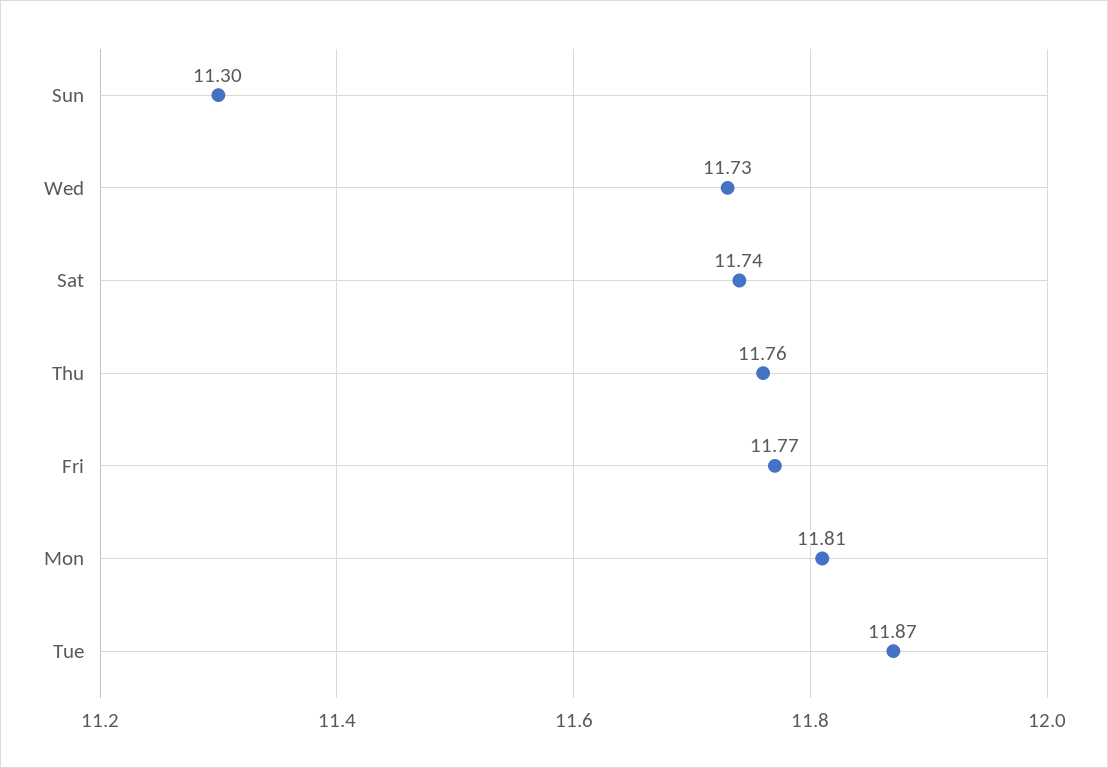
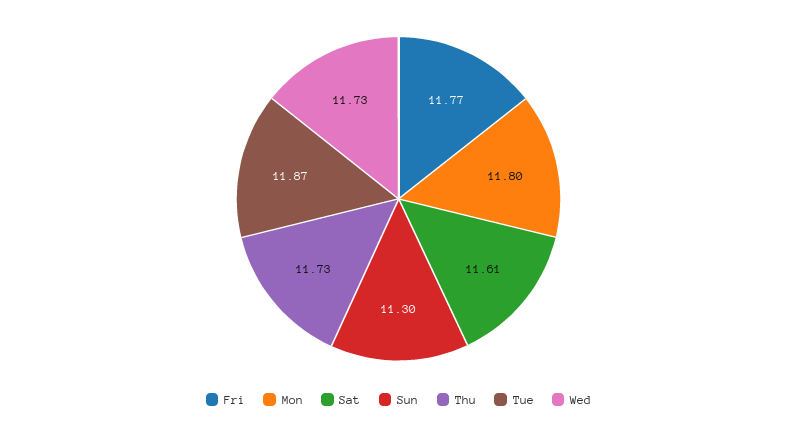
Sat: 11.74 -> 11.61
Thu: 11.76 -> 11.73
Mon: 11.81 -> 11.8

